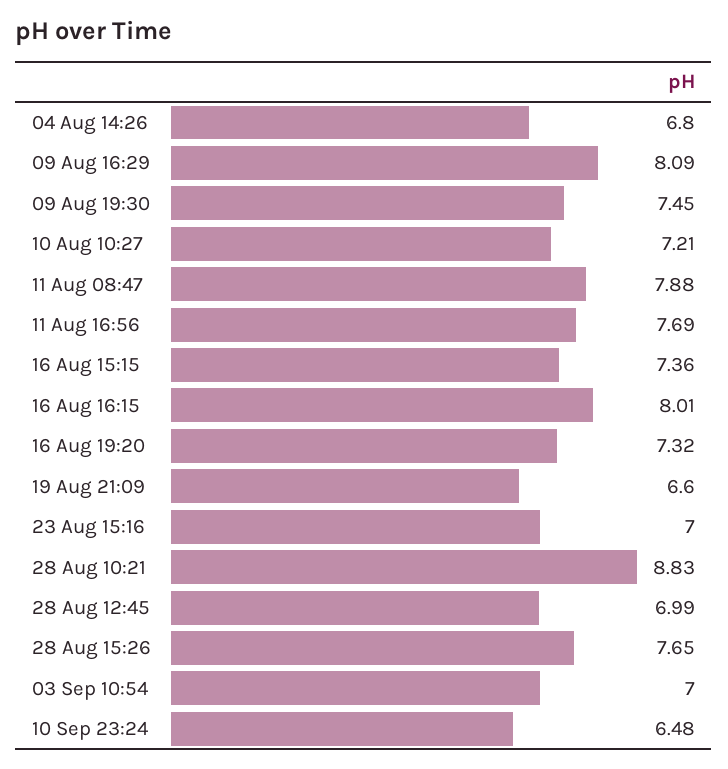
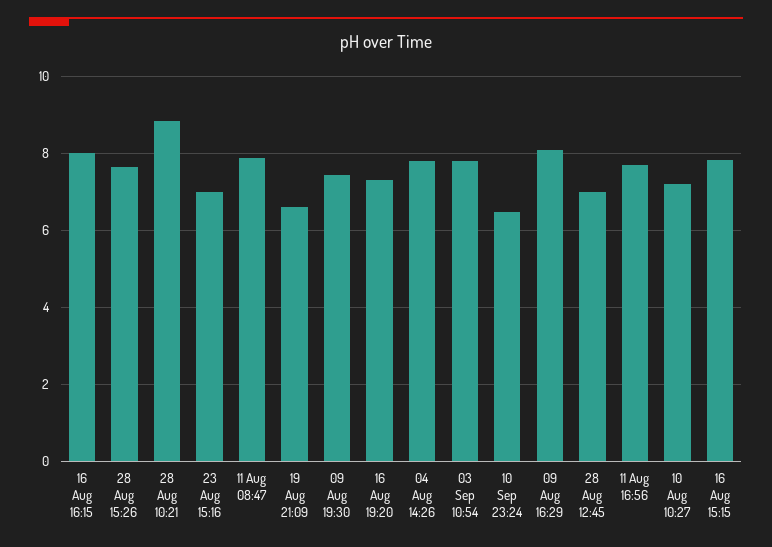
04 Aug 14:26: 6.8 -> 7.8
16 Aug 15:15: 7.36 -> 7.8
03 Sep 10:54: 7 -> 7.8

